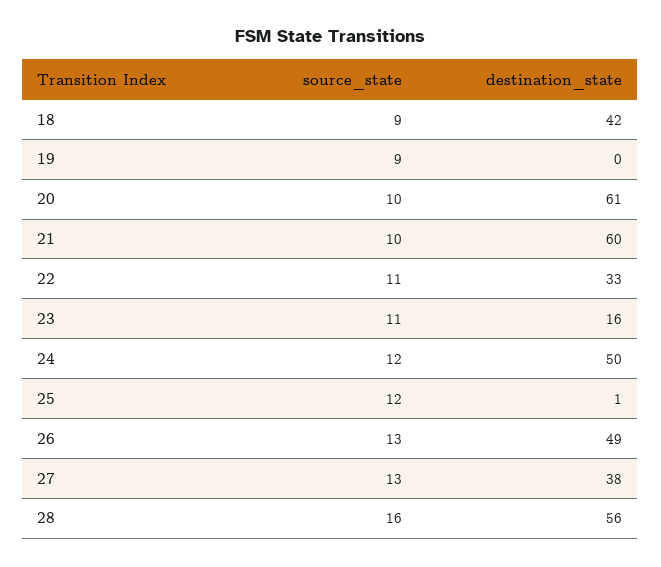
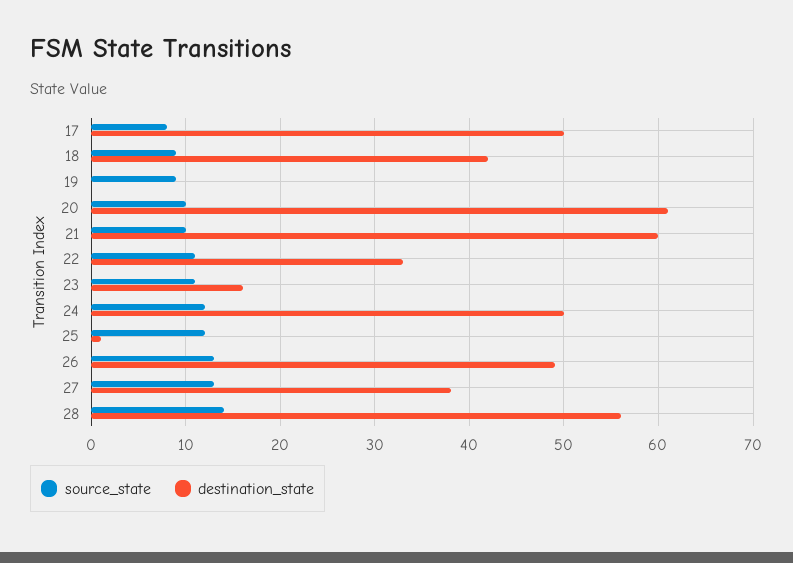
source_state, 28: 16 -> 14
source_state, 17: none -> 8
destination_state, 17: none -> 50

